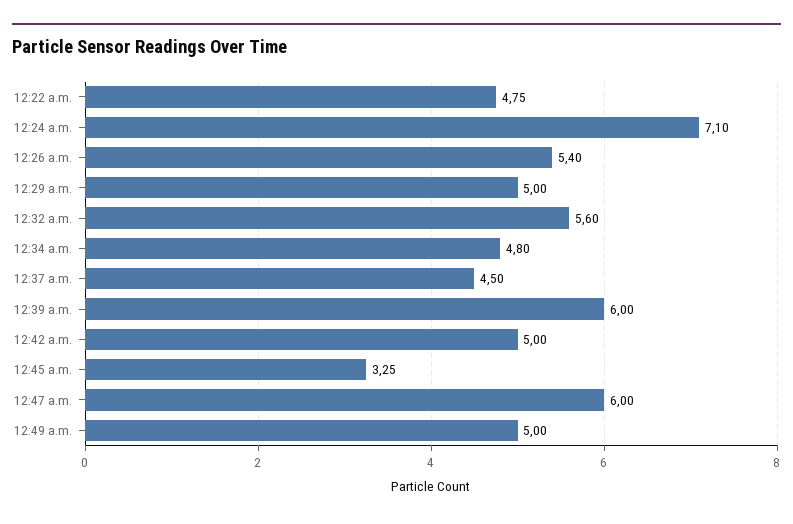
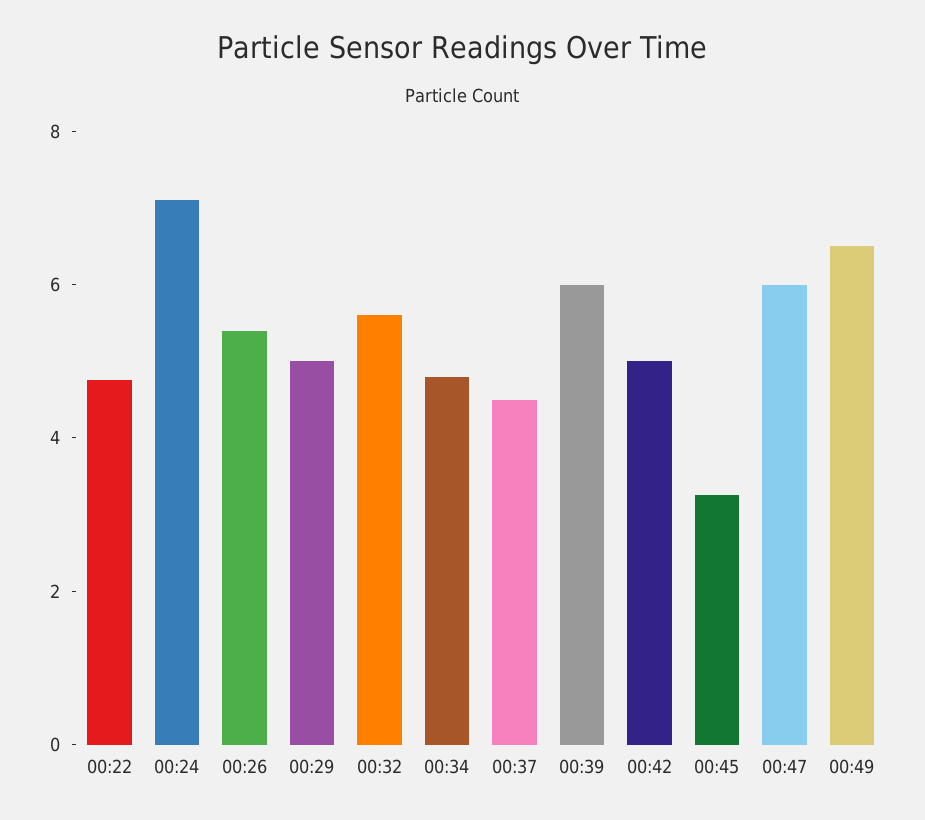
12:49 a.m.: 5 -> 6.5

